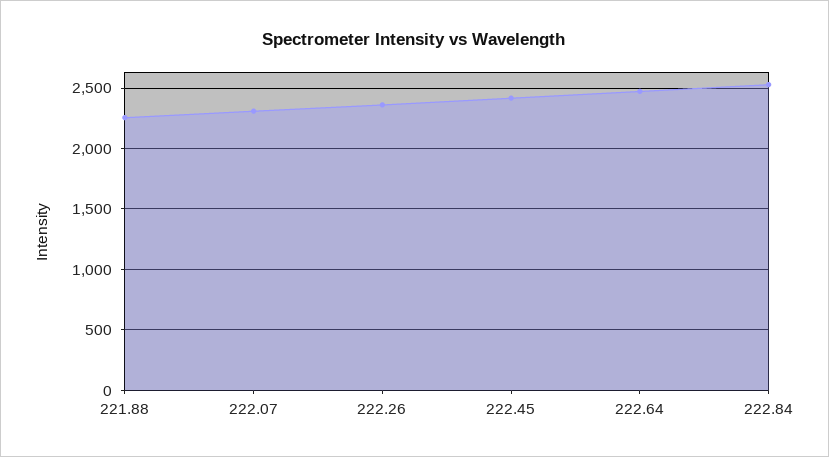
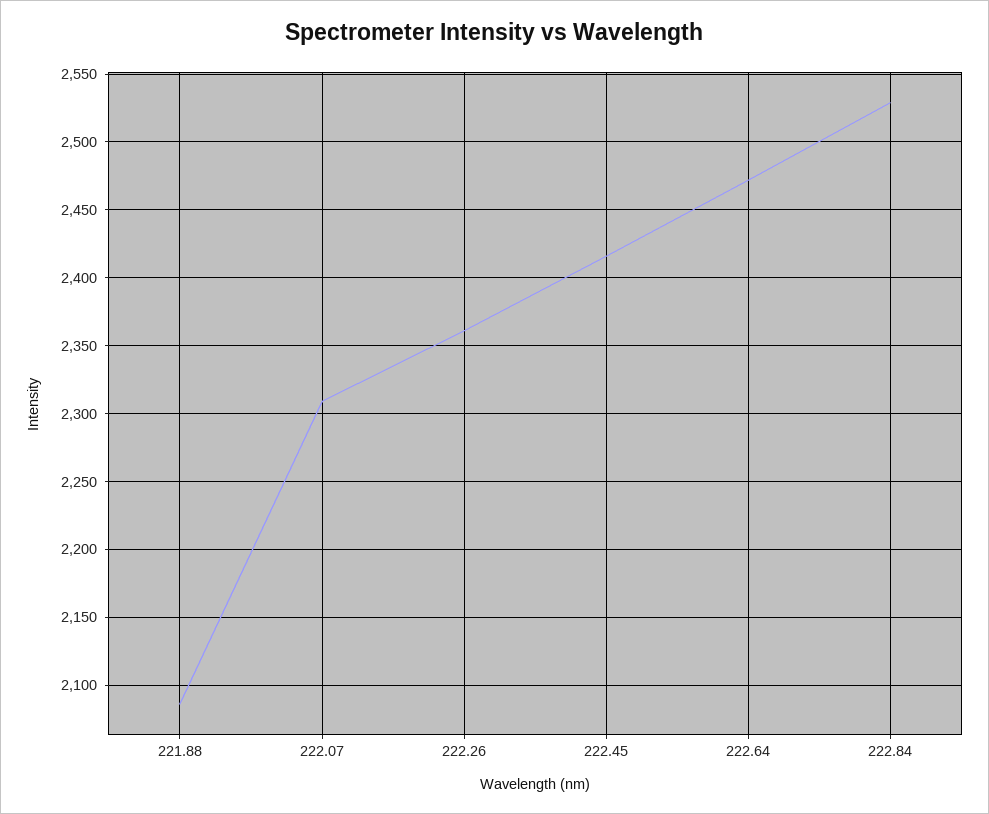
221.88: 2250 -> 2085

